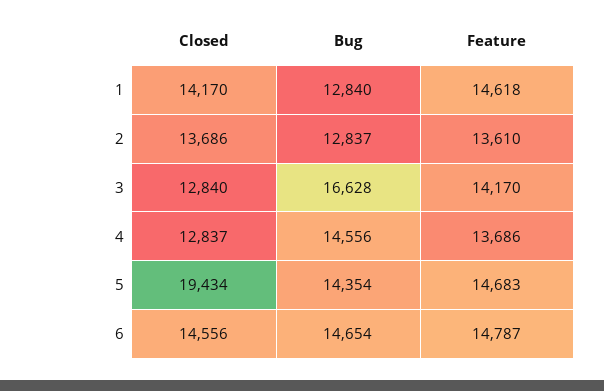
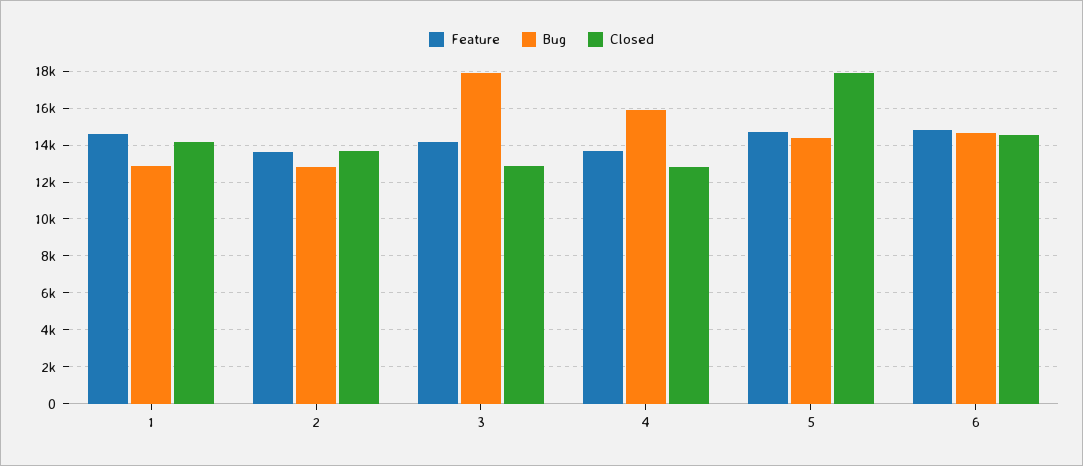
Bug, 3: 16628 -> 18000
Bug, 4: 14556 -> 16000
Closed, 5: 19434 -> 18000

